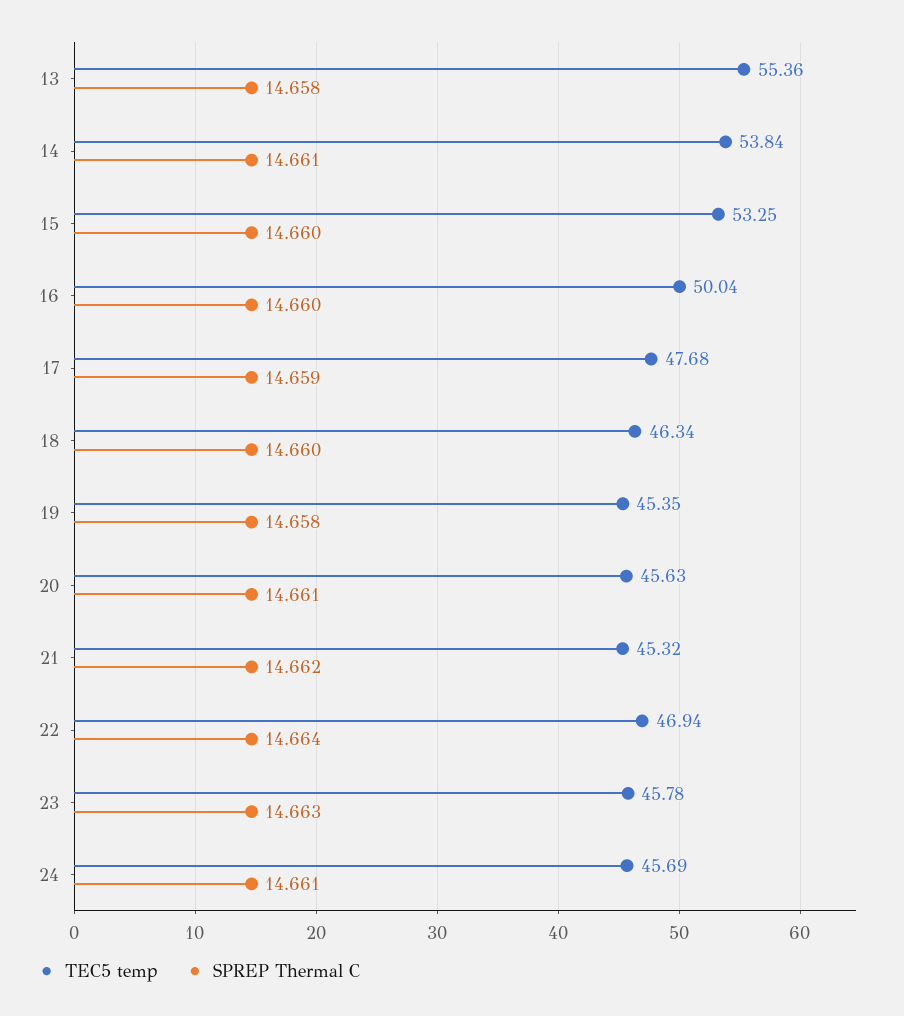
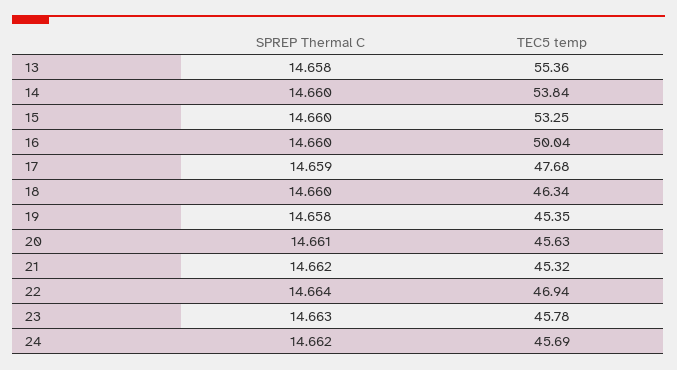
SPREP Thermal C, 14: 14.661 -> 14.66
SPREP Thermal C, 24: 14.661 -> 14.662

